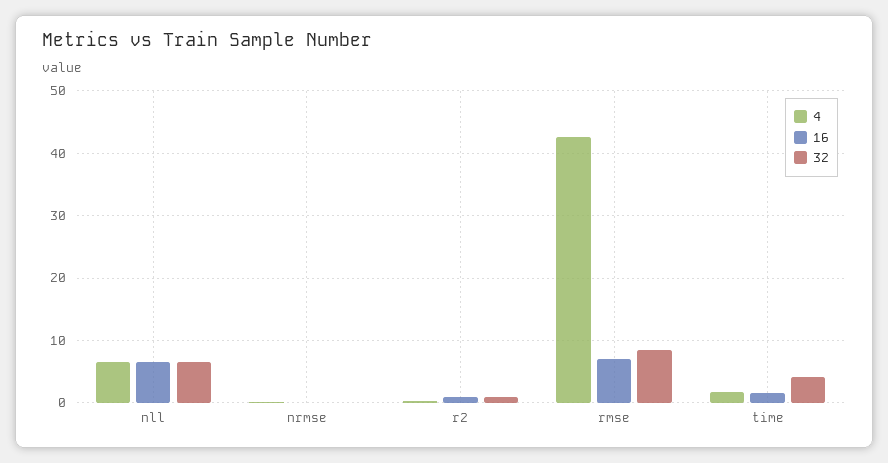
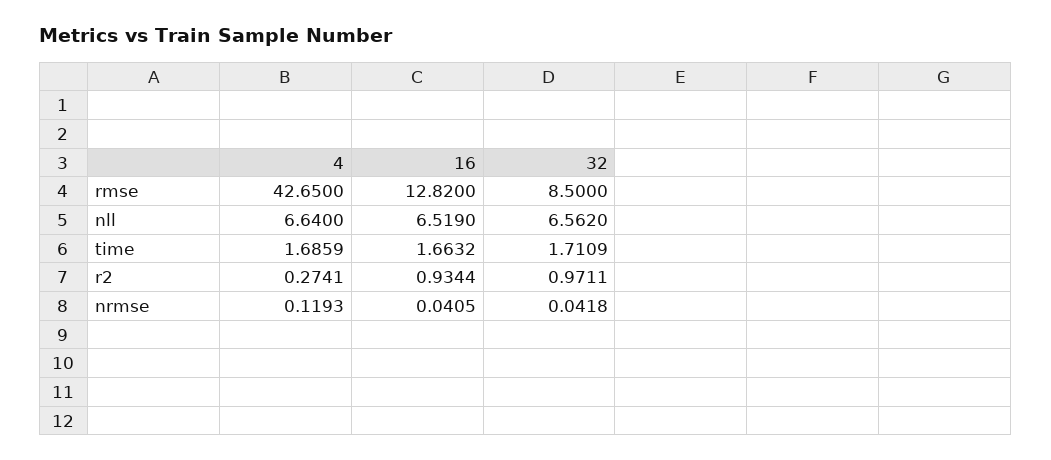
16, rmse: 7 -> 12.82
32, time: 4 -> 1.7109

